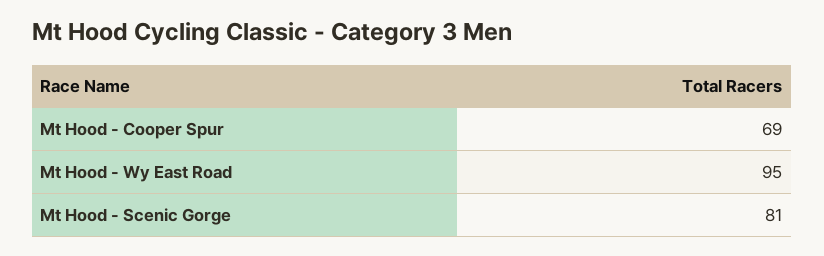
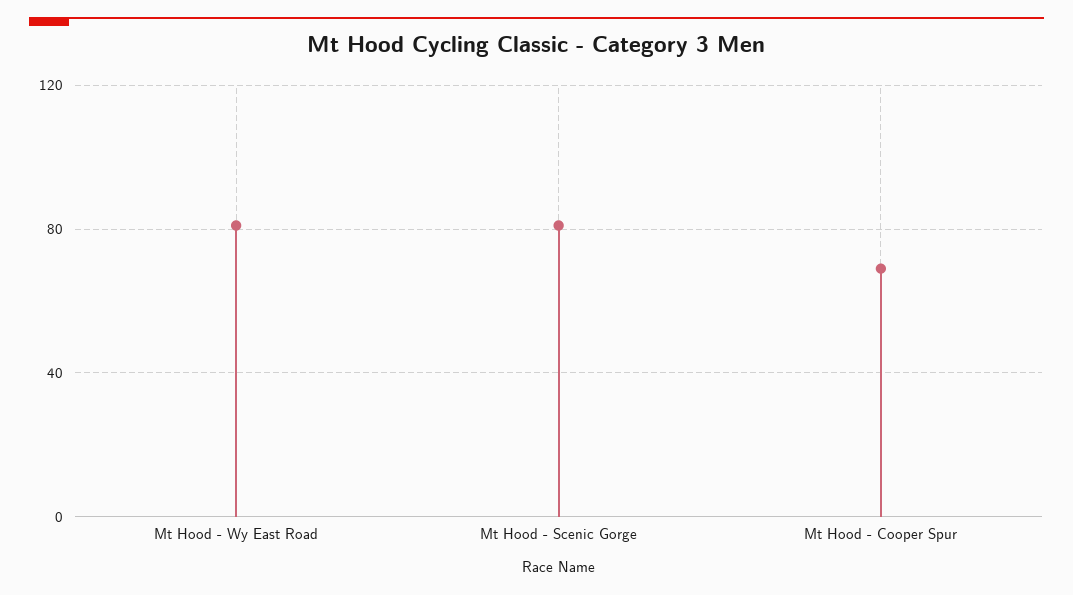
Mt Hood - Wy East Road: 95 -> 80

